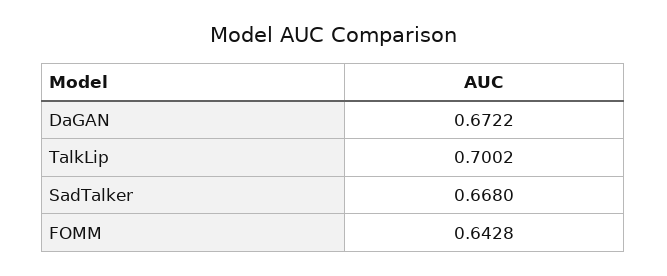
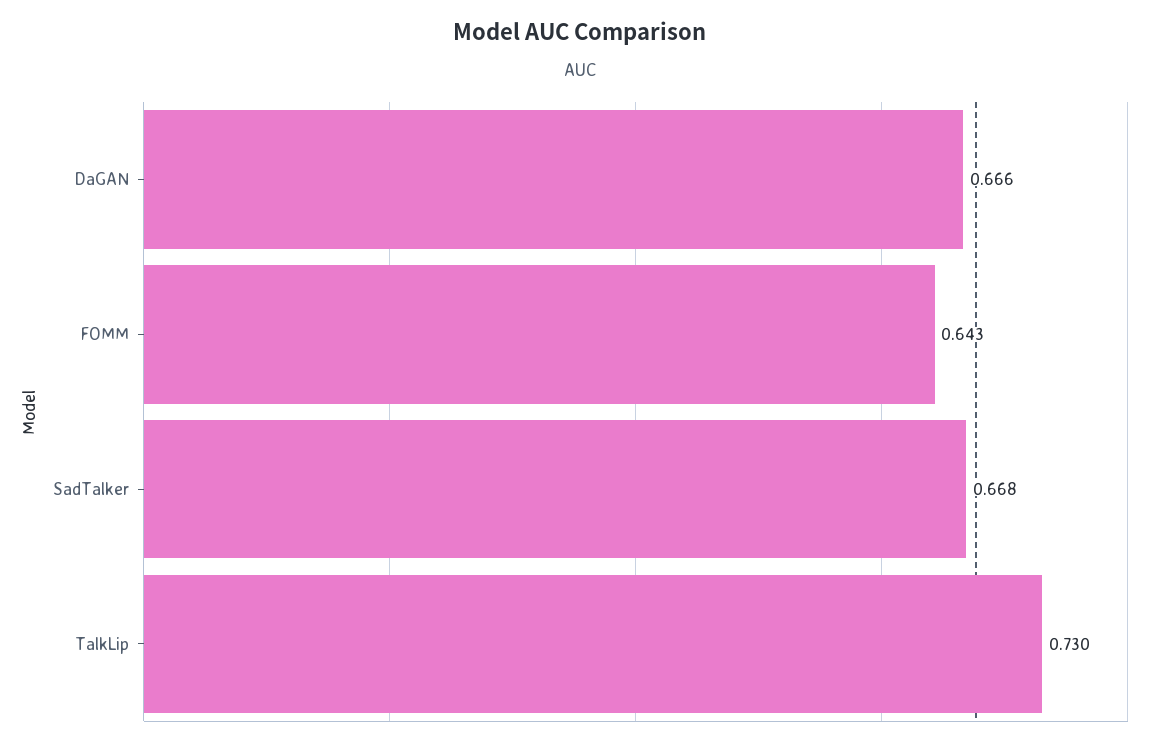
DaGAN: 0.6722 -> 0.666
TalkLip: 0.7002 -> 0.73

